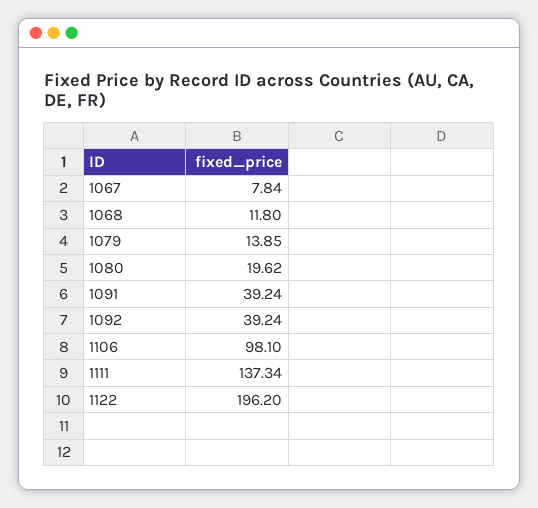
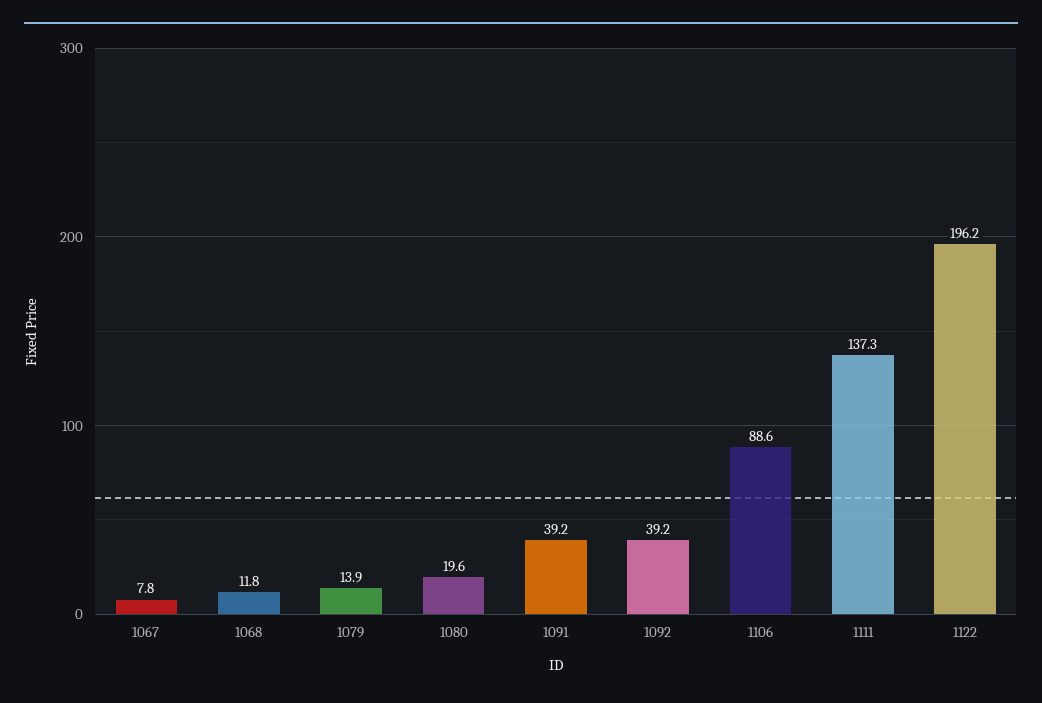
1106: 98.1 -> 88.6

